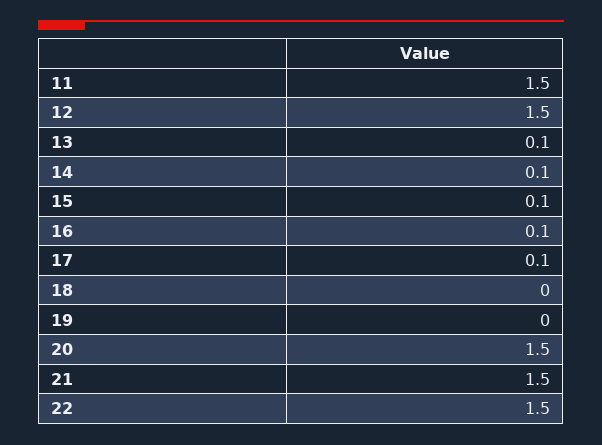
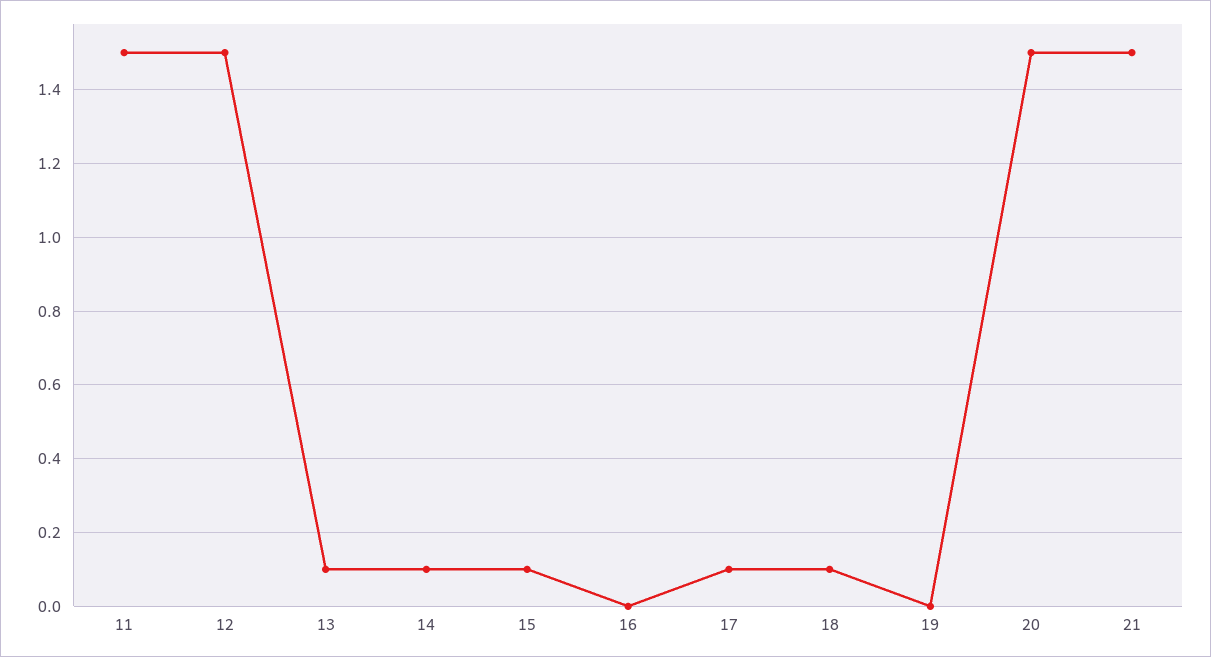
16: 0.1 -> 0
18: 0 -> 0.1
22: 1.5 -> none

